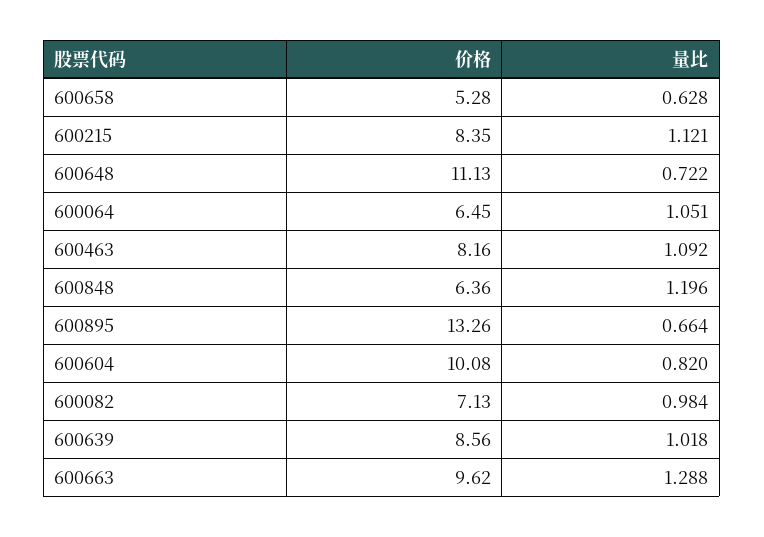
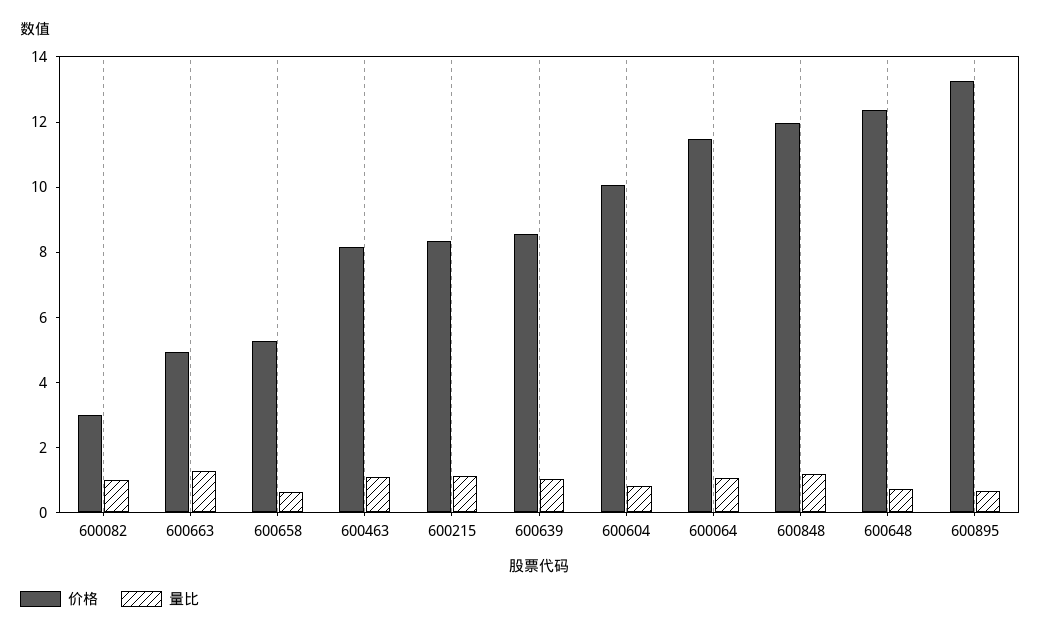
价格, 600648: 11.13 -> 12.5
价格, 600064: 6.45 -> 11.5
价格, 600848: 6.36 -> 12
价格, 600082: 7.13 -> 3
价格, 600663: 9.62 -> 5

